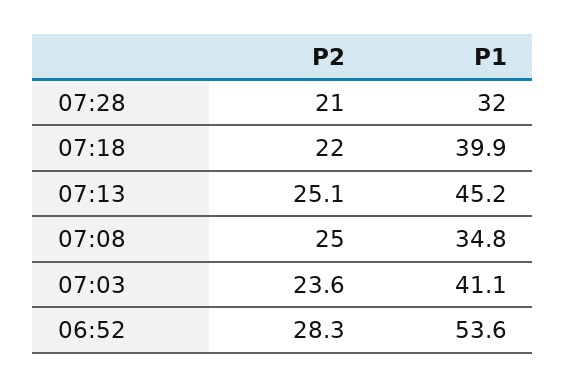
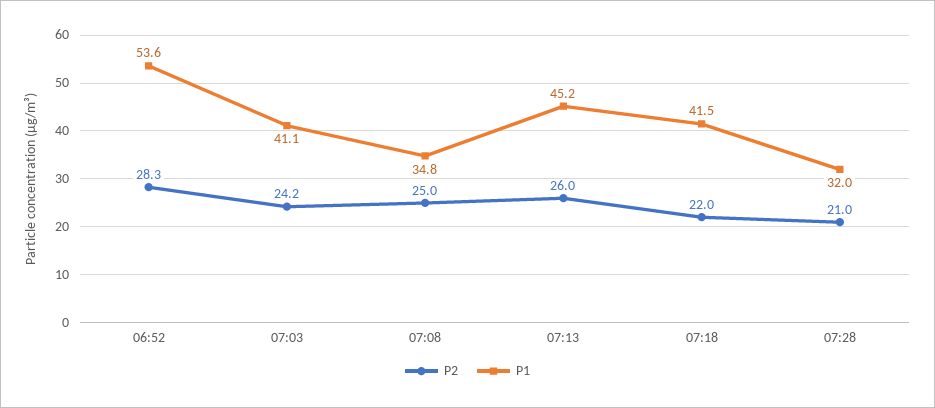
P1, 07:18: 39.9 -> 41.5
P2, 07:13: 25.1 -> 26
P2, 07:03: 23.6 -> 24.2

